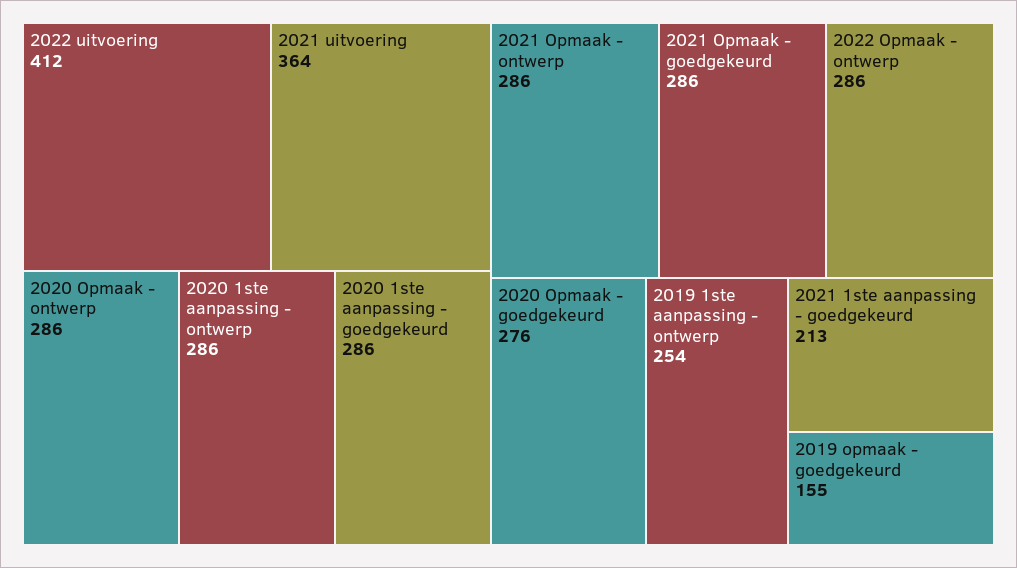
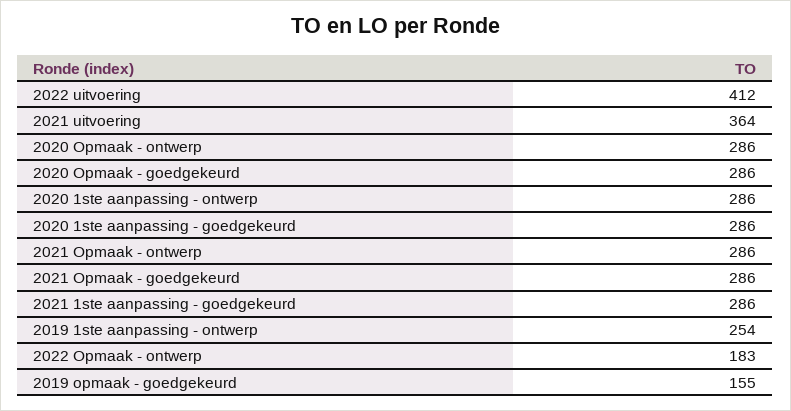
2022 Opmaak - ontwerp: 286 -> 183
2020 Opmaak - goedgekeurd: 276 -> 286
2021 1ste aanpassing - goedgekeurd: 213 -> 286

